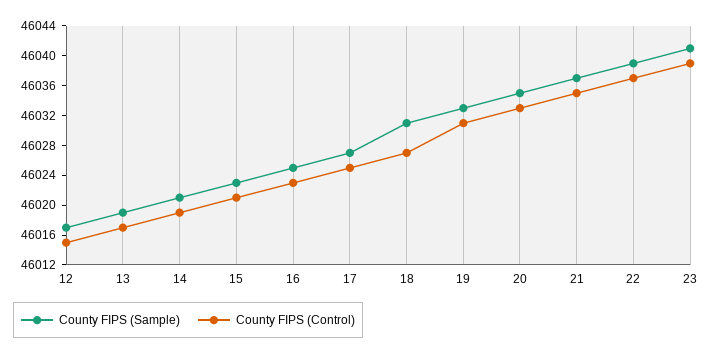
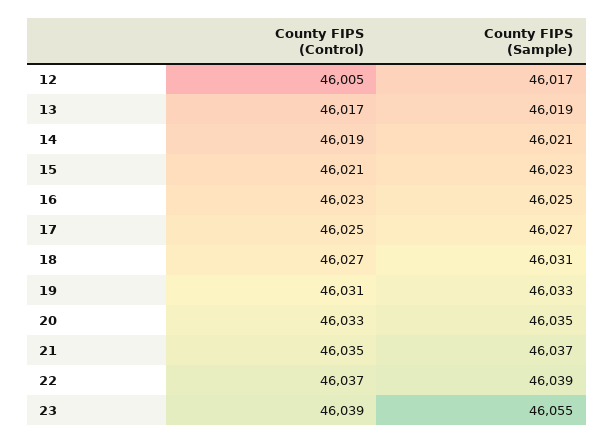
County FIPS (Control), 12: 46016 -> 46005
County FIPS (Sample), 23: 46040 -> 46055

